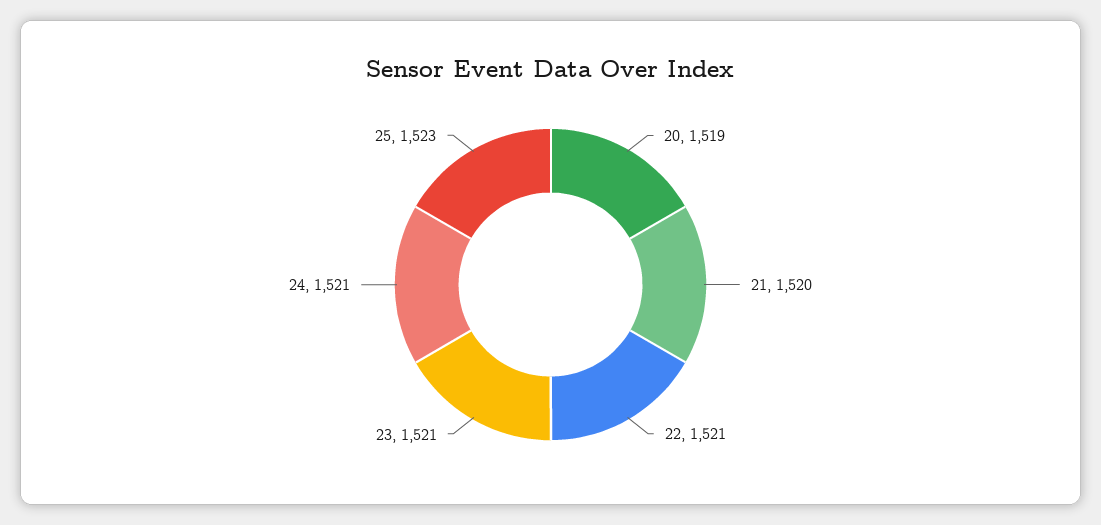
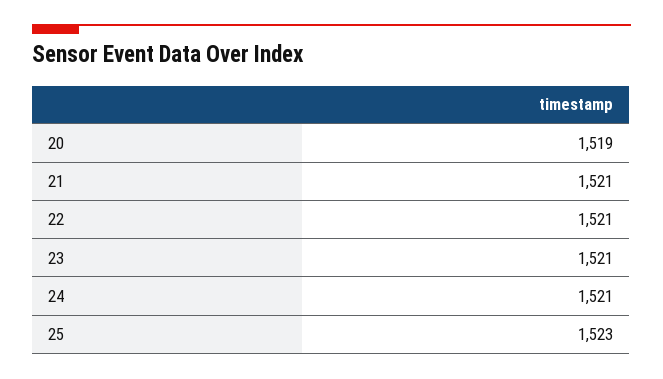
21: 1520 -> 1521

